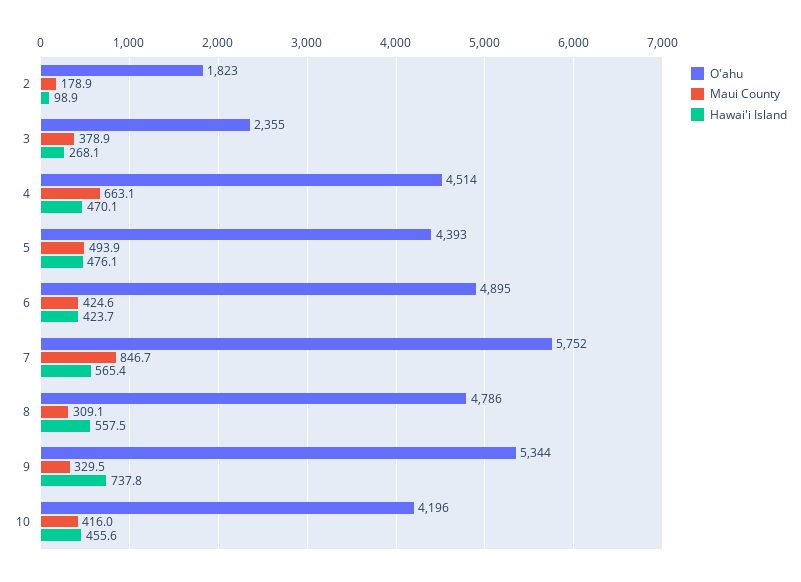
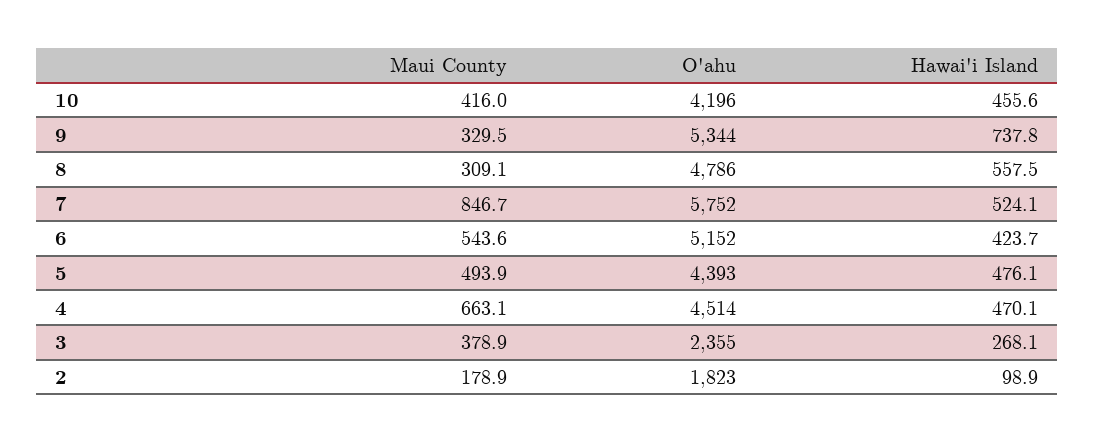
O'ahu, 6: 4895 -> 5152
Maui County, 6: 424.6 -> 543.6
Hawai'i Island, 7: 565.4 -> 524.1

